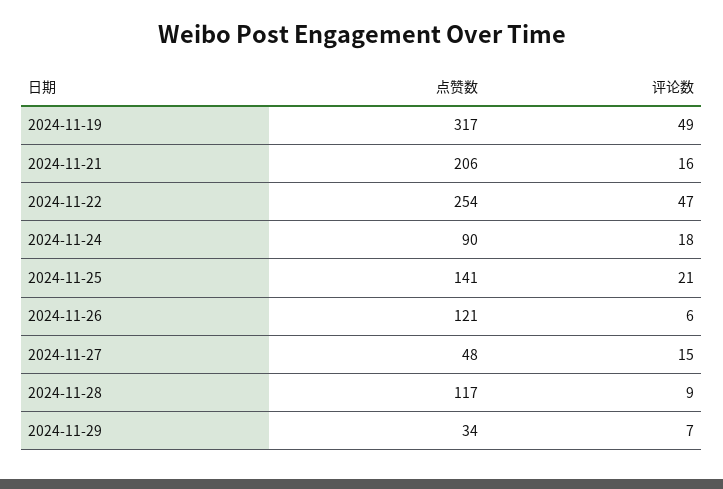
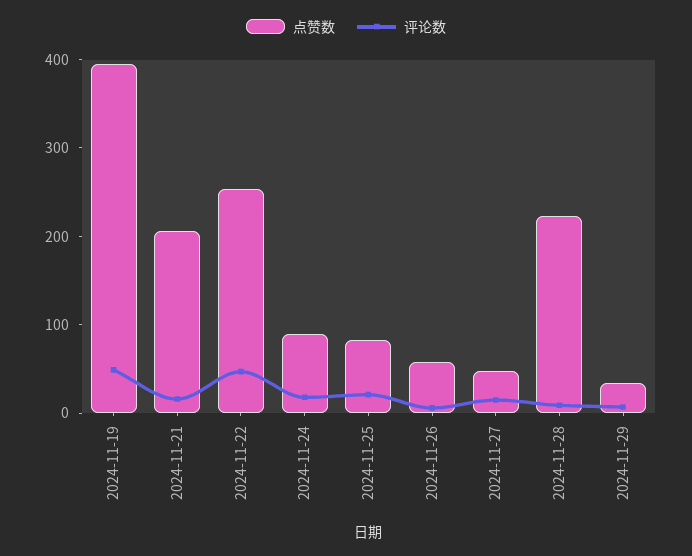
点赞数, 2024-11-19: 317 -> 400
点赞数, 2024-11-25: 141 -> 80
点赞数, 2024-11-26: 121 -> 60
点赞数, 2024-11-28: 117 -> 220

